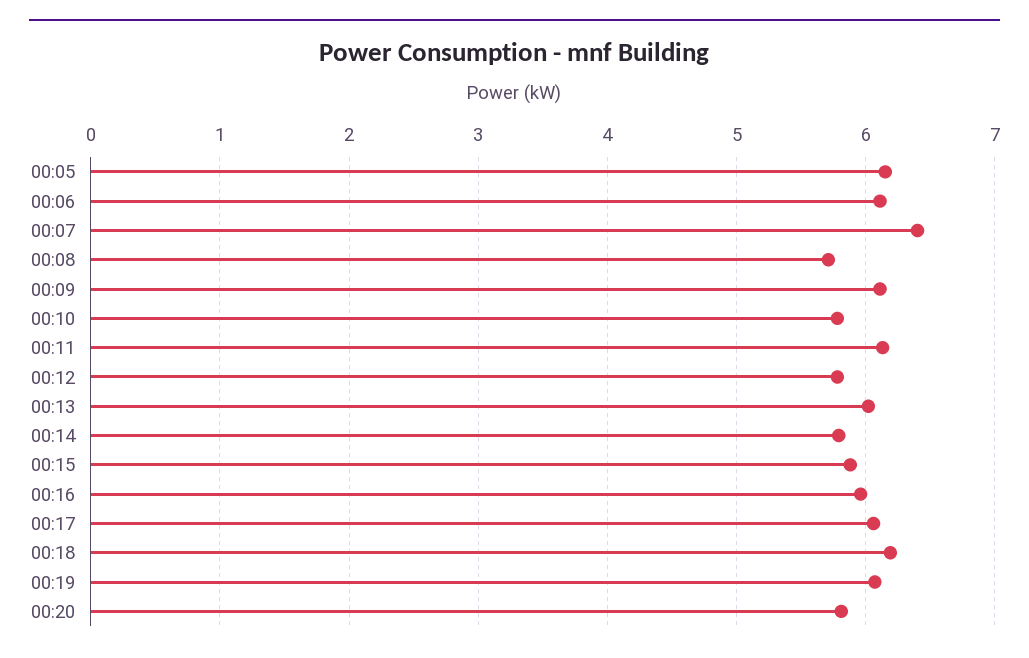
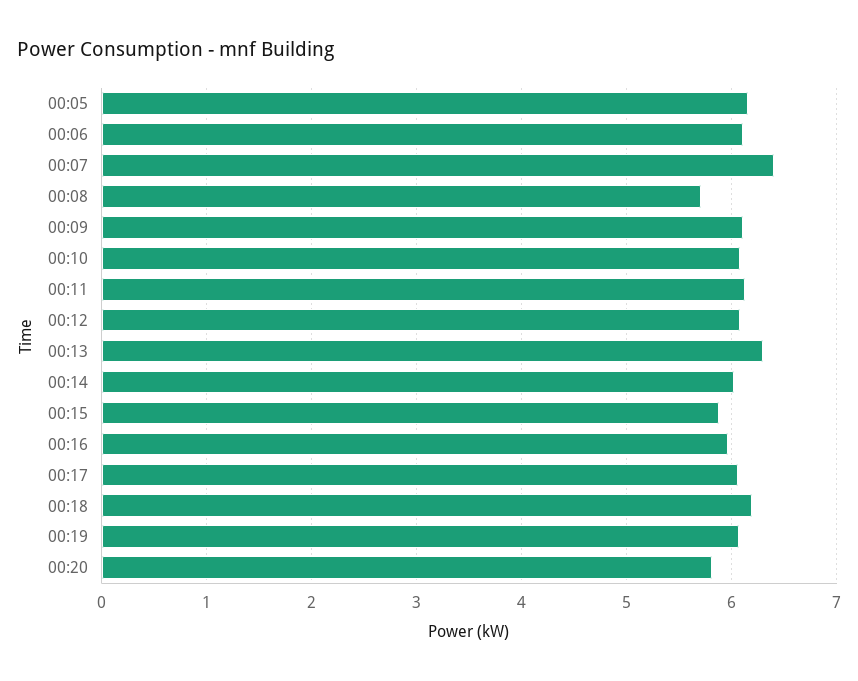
00:10: 5.8 -> 6.1
00:12: 5.8 -> 6.1
00:13: 6 -> 6.3
00:14: 5.8 -> 6

